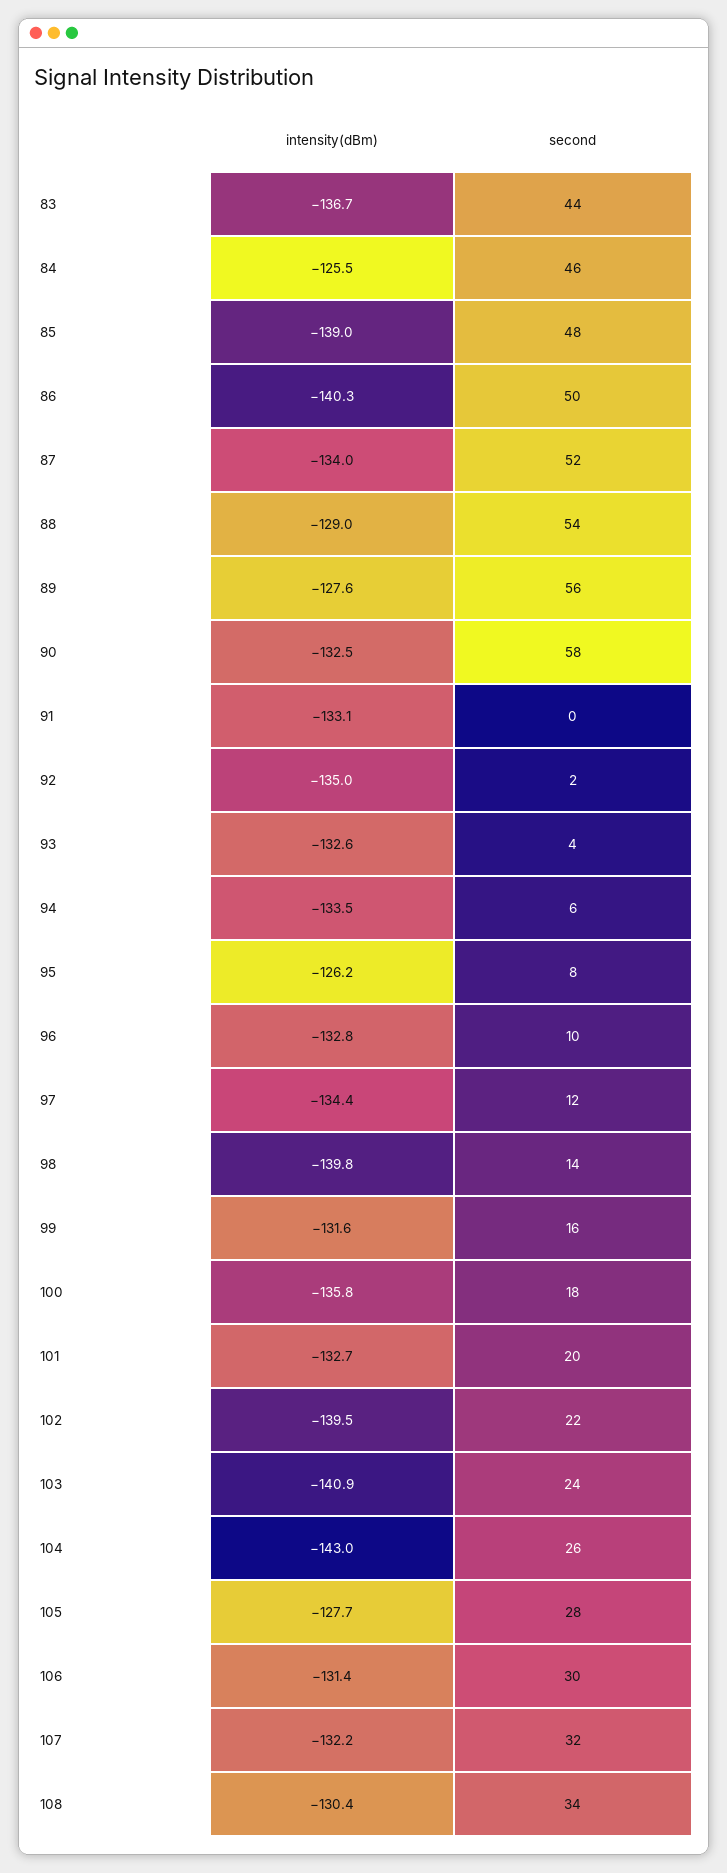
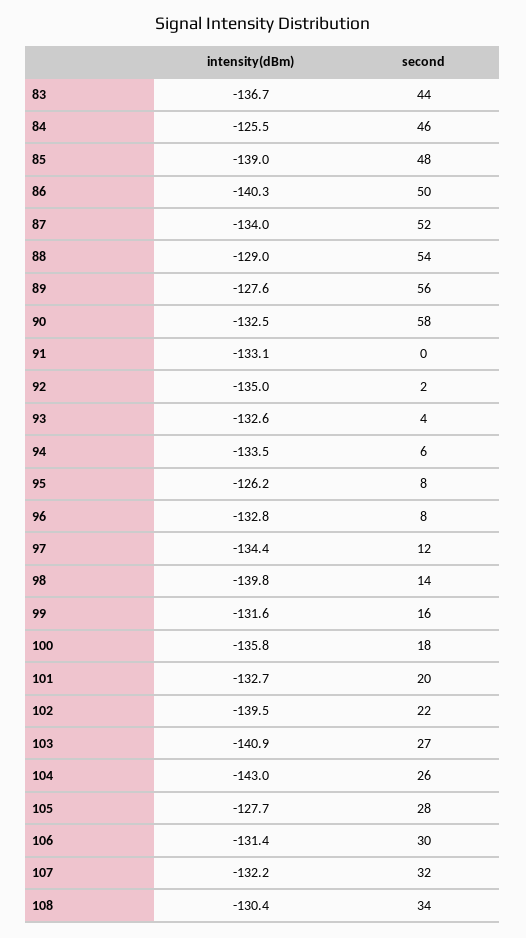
second, 96: 10 -> 8
second, 103: 24 -> 27

